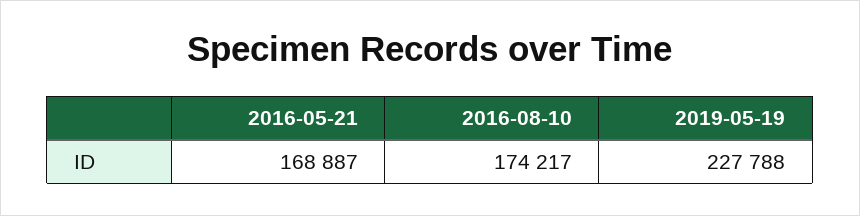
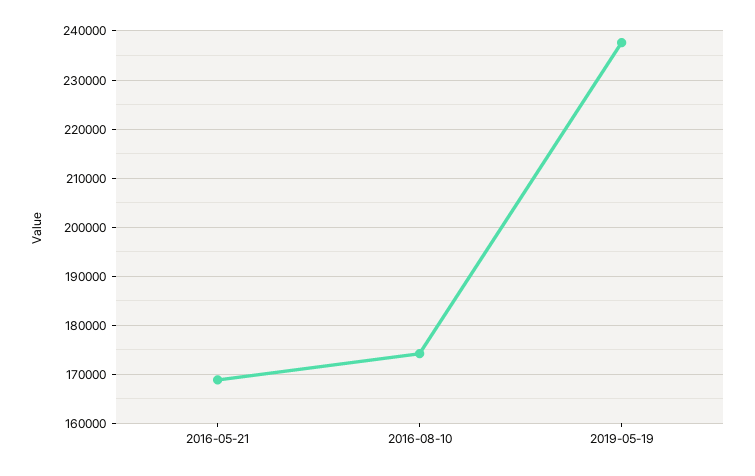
2019-05-19: 227788 -> 238000

